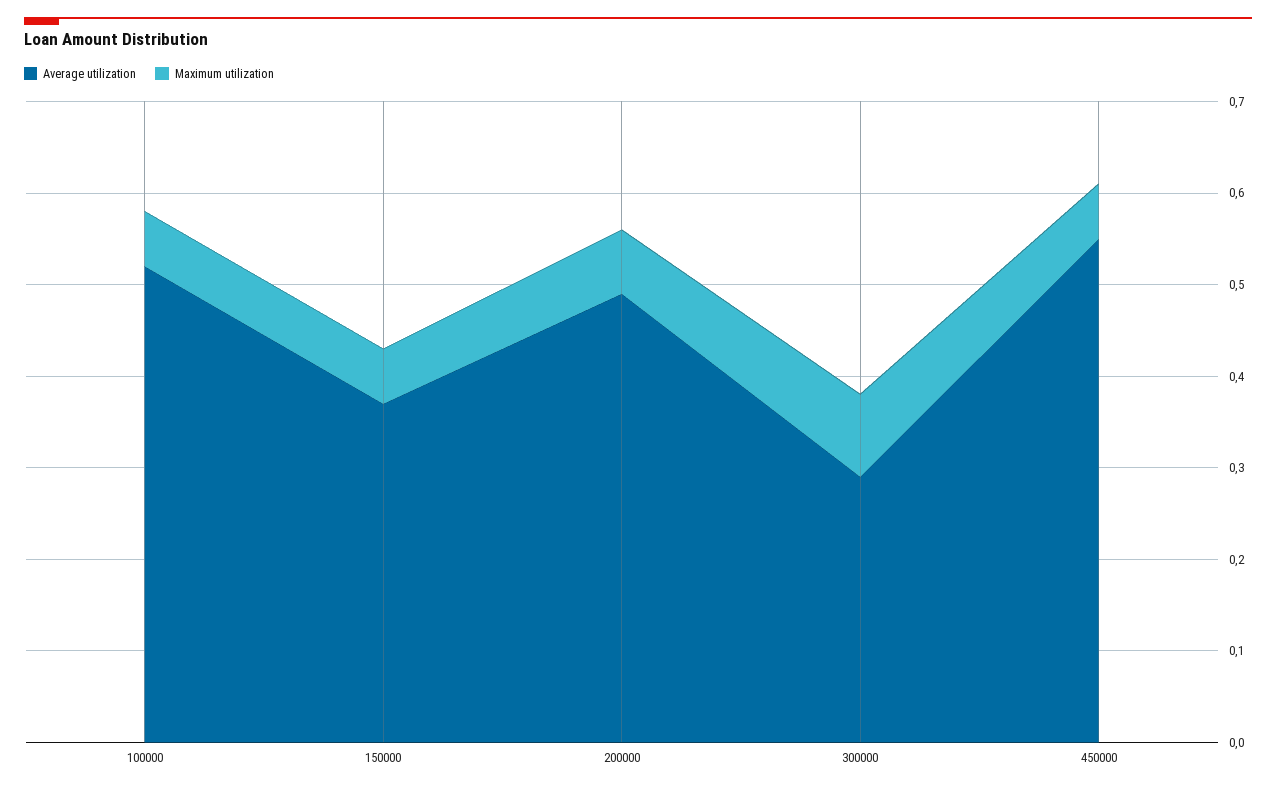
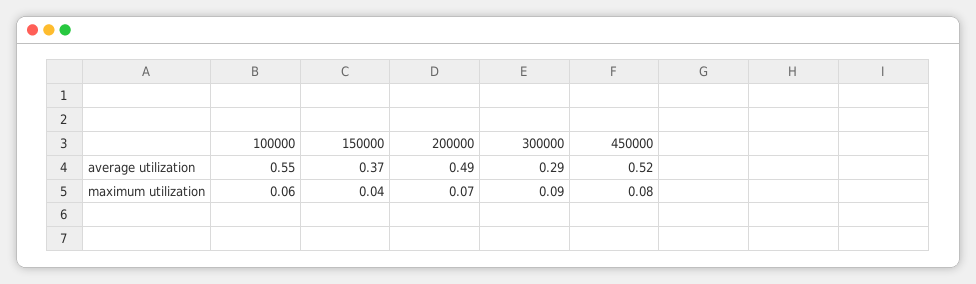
Average utilization, 100000: 0.52 -> 0.55
Maximum utilization, 150000: 0.06 -> 0.04
Average utilization, 450000: 0.55 -> 0.52
Maximum utilization, 450000: 0.06 -> 0.08

